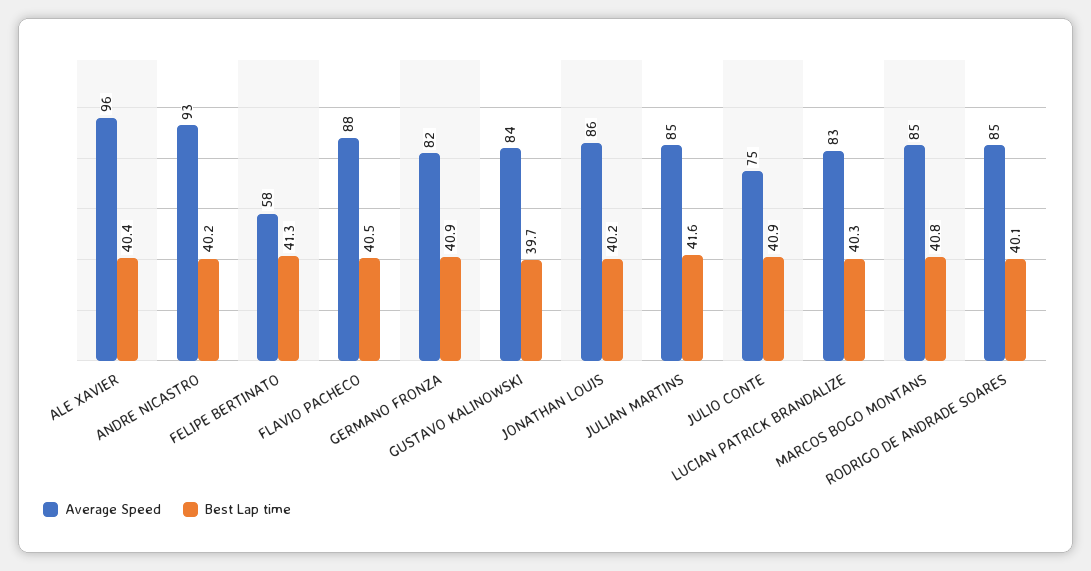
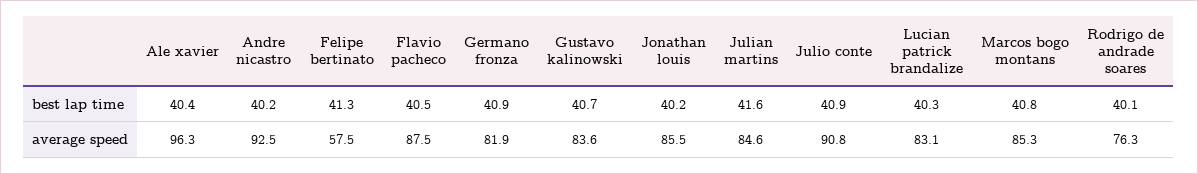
Best Lap time, GUSTAVO KALINOWSKI: 39.7 -> 40.7
Average Speed, JULIO CONTE: 75 -> 90.8
Average Speed, RODRIGO DE ANDRADE SOARES: 85 -> 76.3

